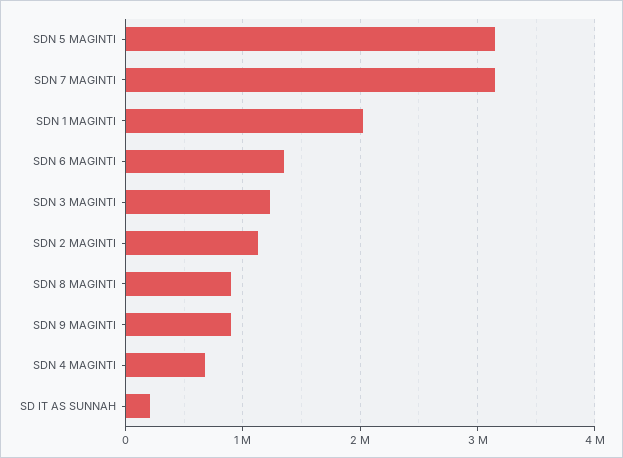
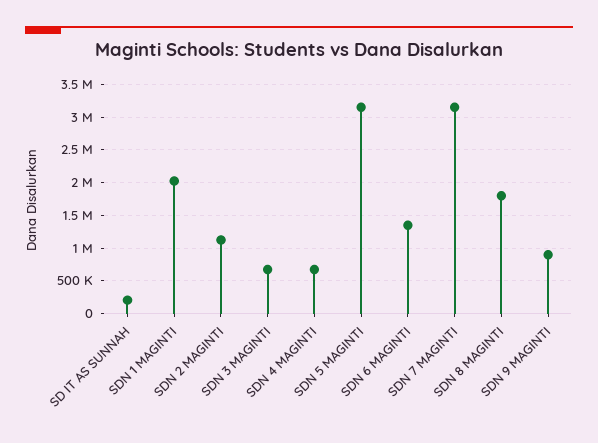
SDN 3 MAGINTI: 1200000 -> 700000
SDN 8 MAGINTI: 900000 -> 1800000

